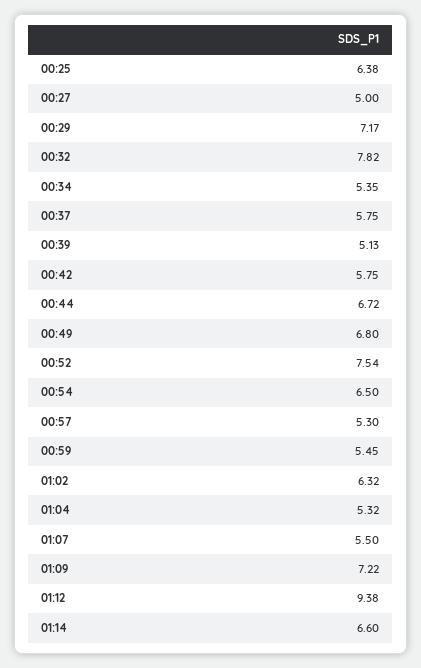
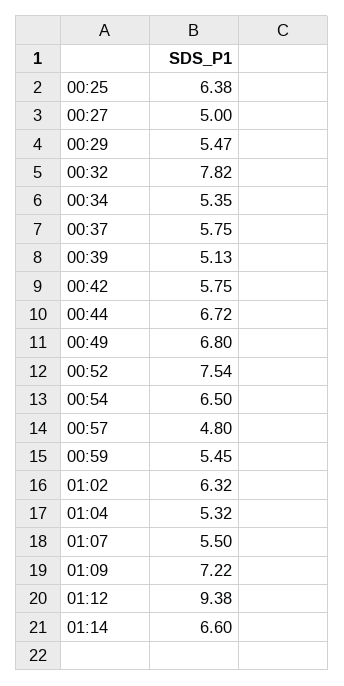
00:29: 7.17 -> 5.47
00:57: 5.3 -> 4.8

